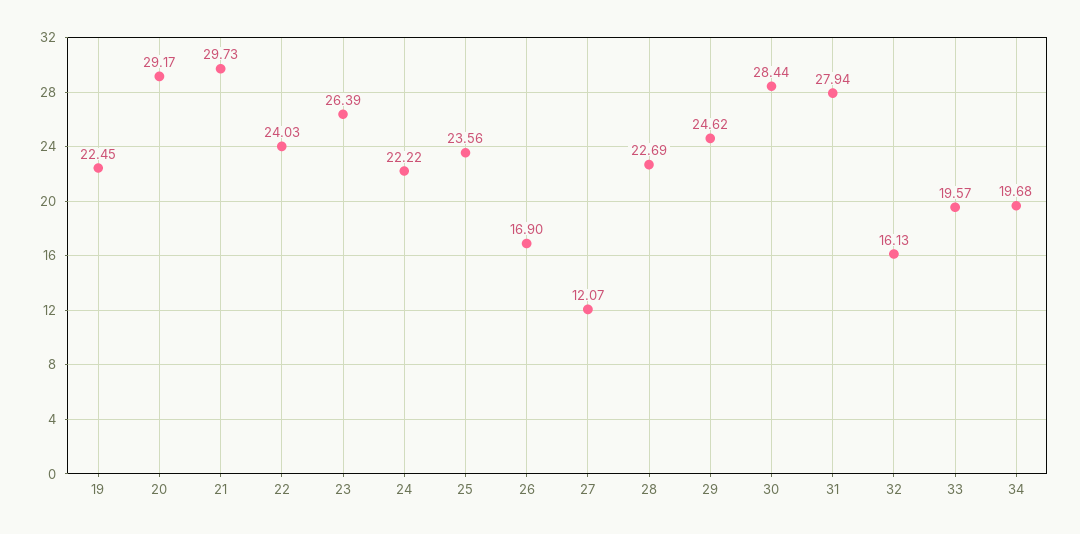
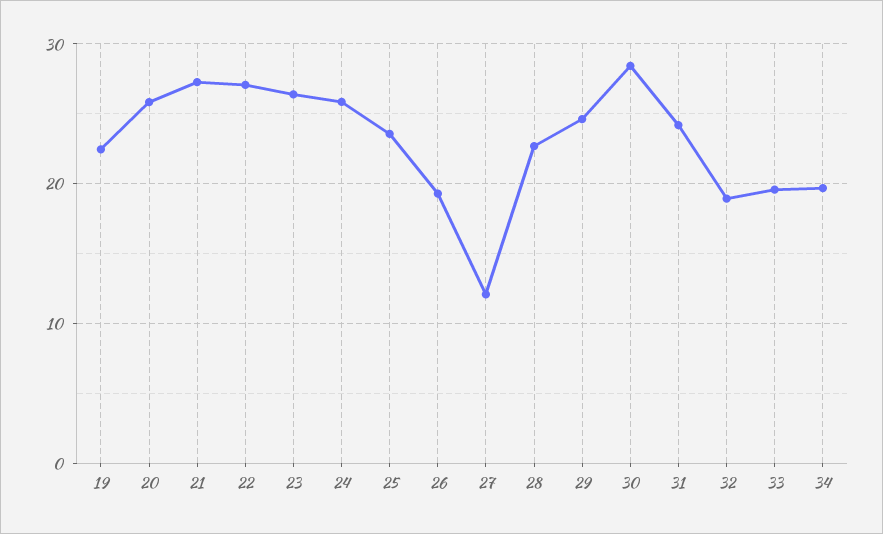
20: 29.17 -> 26
21: 29.73 -> 27
22: 24.03 -> 27
24: 22.22 -> 26
26: 16.9 -> 19
31: 27.94 -> 24
32: 16.13 -> 19

